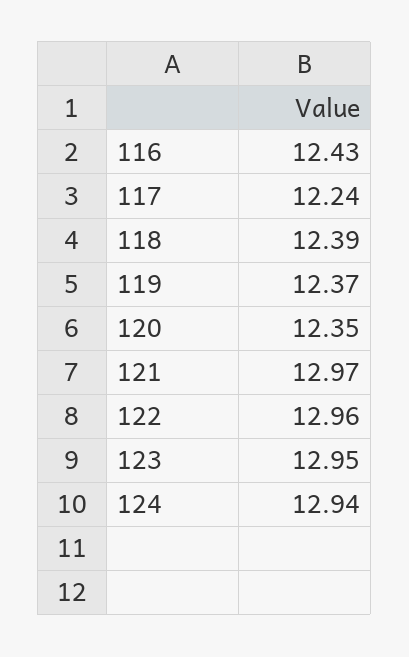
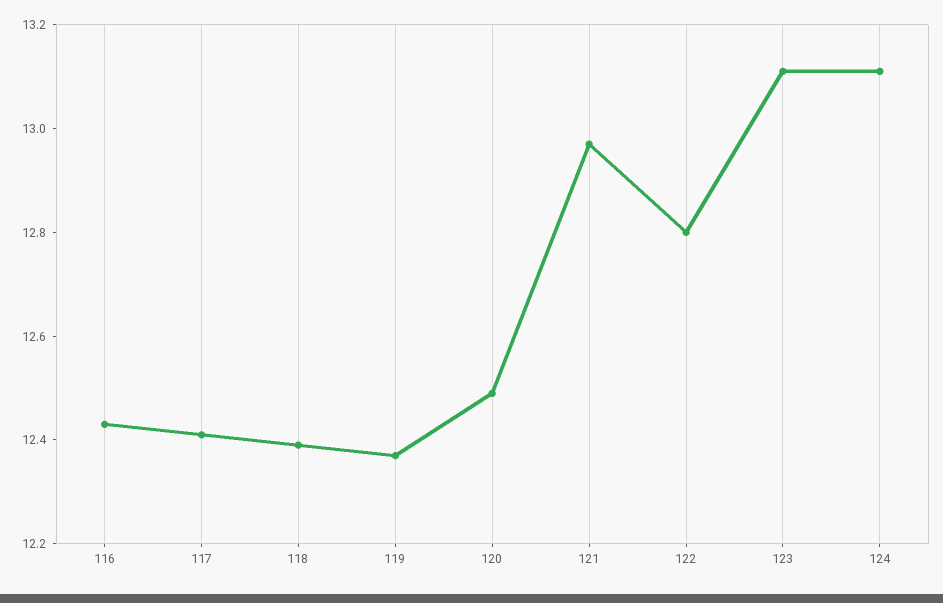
117: 12.24 -> 12.4
120: 12.35 -> 12.5
122: 12.96 -> 12.8
123: 12.95 -> 13.1
124: 12.94 -> 13.1

